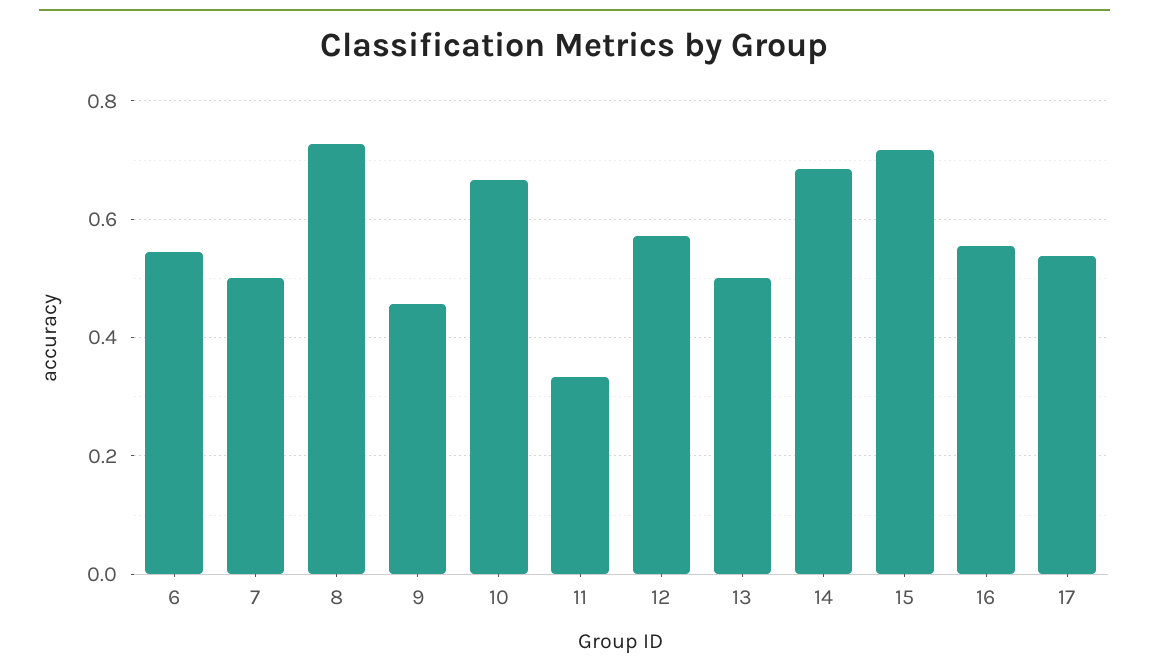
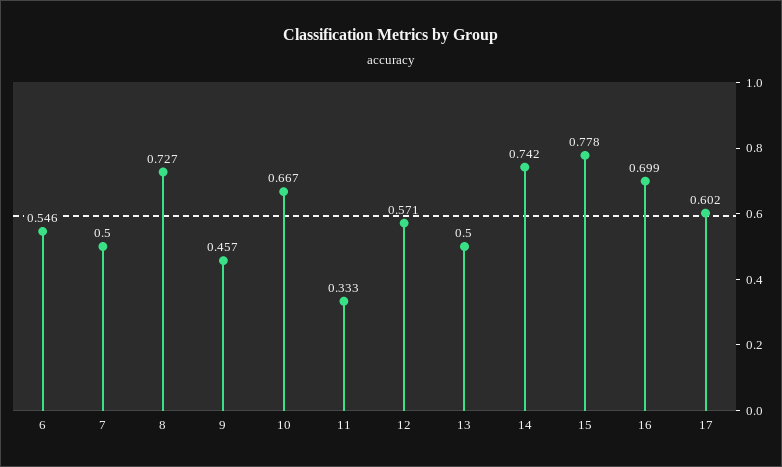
14: 0.68 -> 0.742
15: 0.72 -> 0.778
16: 0.56 -> 0.699
17: 0.54 -> 0.602

